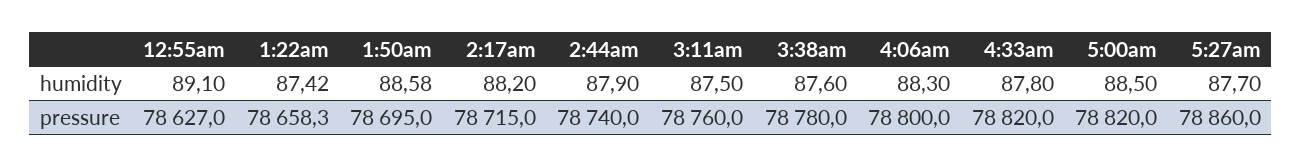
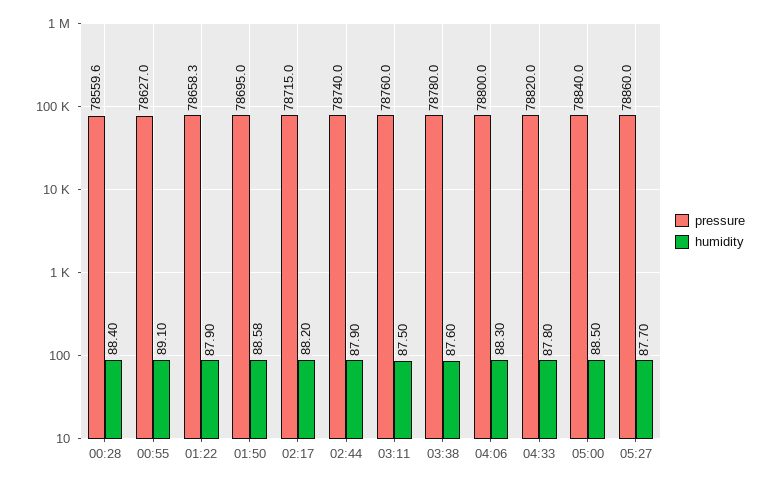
humidity, 1:22am: 87.42 -> 87.9
pressure, 5:00am: 78820 -> 78840
pressure, 00:28: none -> 78559.6
humidity, 00:28: none -> 88.4

